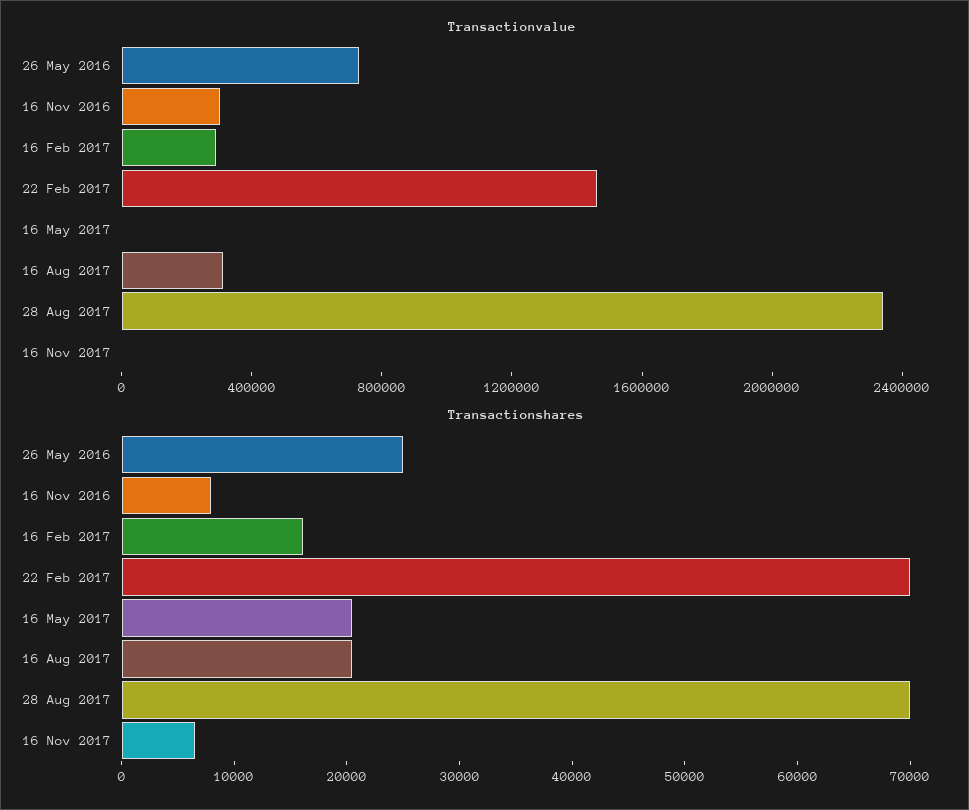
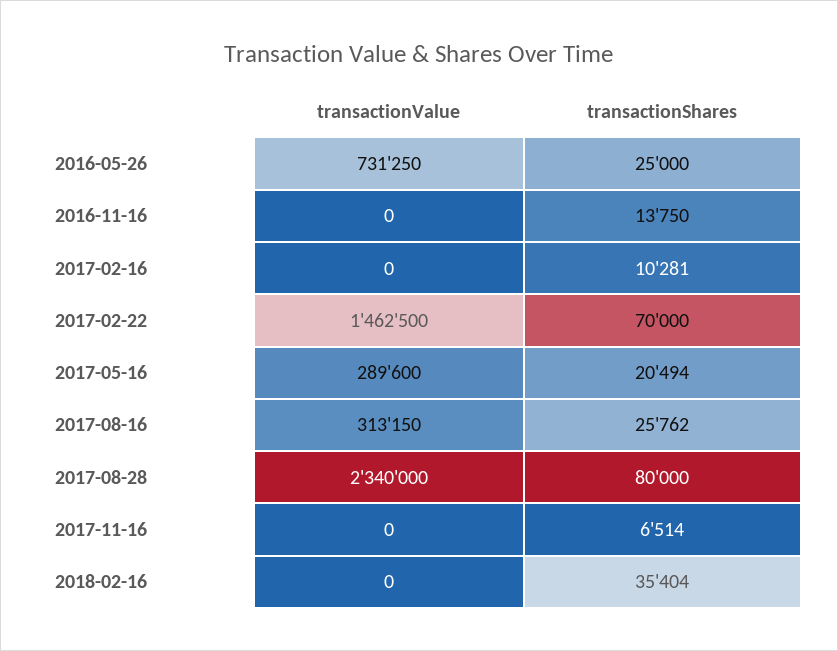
Transactionvalue, 16 Nov 2016: 300000 -> 0
Transactionvalue, 16 Feb 2017: 300000 -> 0
Transactionvalue, 16 May 2017: 0 -> 289600
Transactionshares, 16 Nov 2016: 8000 -> 13750
Transactionshares, 16 Feb 2017: 16000 -> 10281
Transactionshares, 16 Aug 2017: 20000 -> 25762
Transactionshares, 28 Aug 2017: 70000 -> 80000
Transactionvalue, 2018-02-16: none -> 0
Transactionshares, 2018-02-16: none -> 35404

